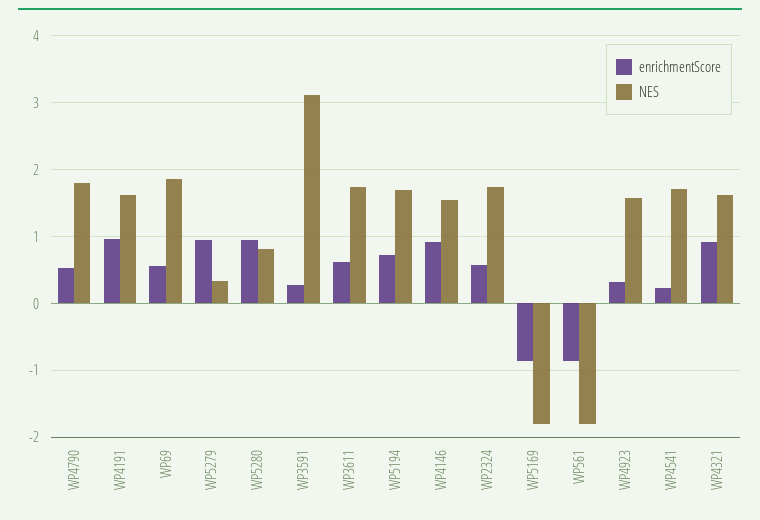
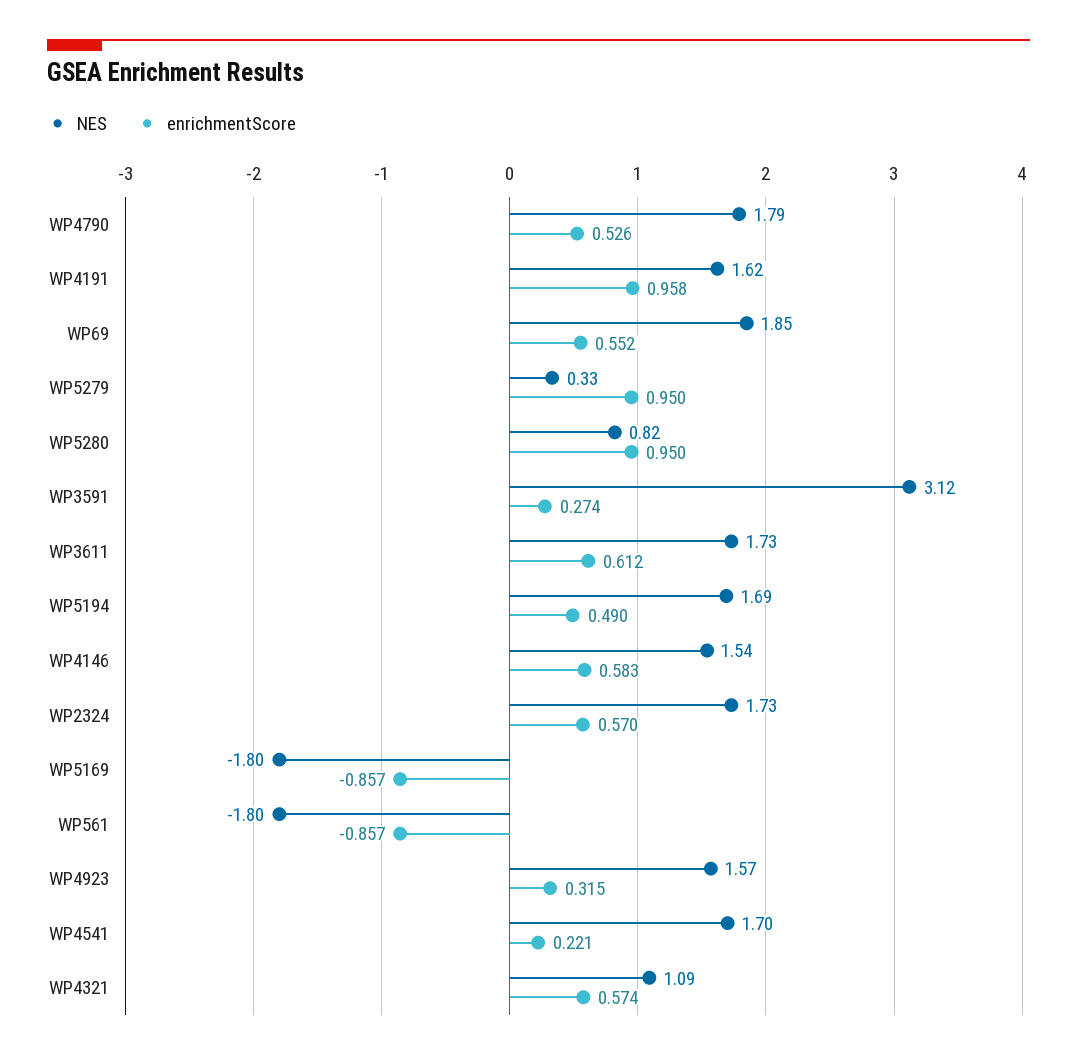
enrichmentScore, WP5194: 0.7 -> 0.49
enrichmentScore, WP4146: 0.9 -> 0.583
enrichmentScore, WP4321: 0.9 -> 0.574
NES, WP4321: 1.6 -> 1.09

